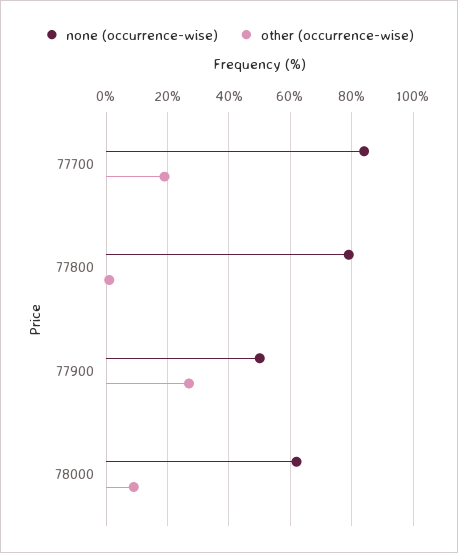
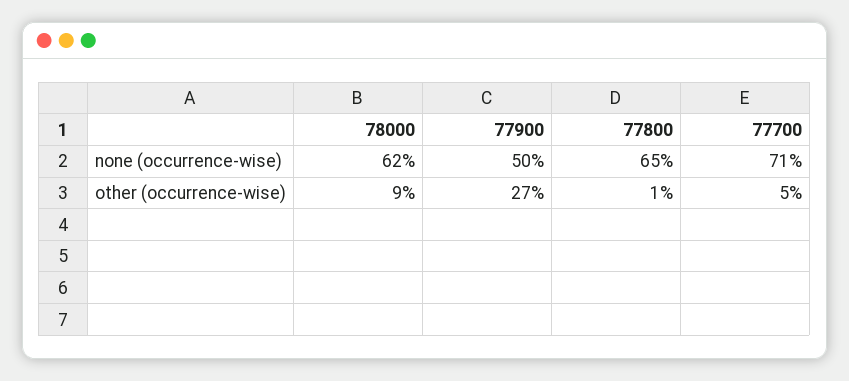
none (occurrence-wise), 77700: 85 -> 71
other (occurrence-wise), 77700: 20 -> 5
none (occurrence-wise), 77800: 80 -> 65

